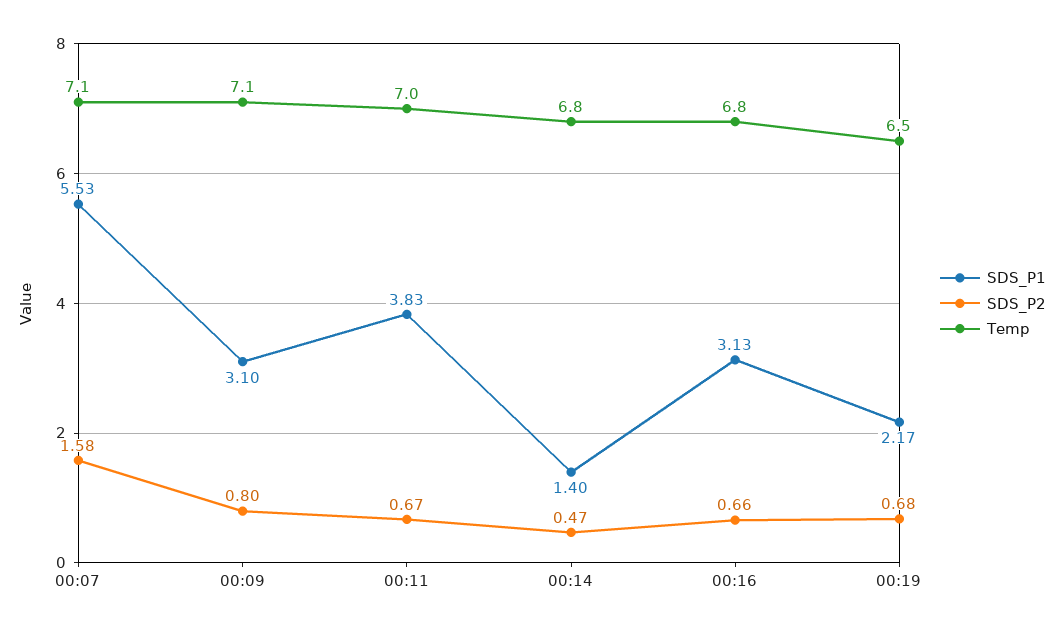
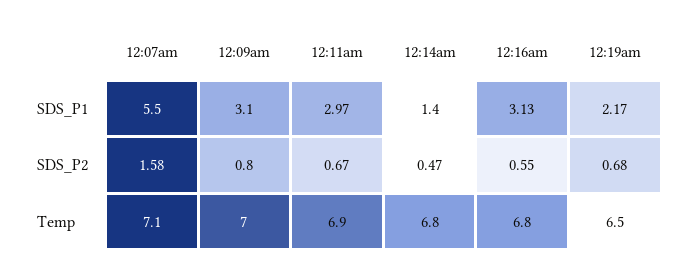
SDS_P1, 00:07: 5.53 -> 5.5
Temp, 00:09: 7.1 -> 7
SDS_P1, 00:11: 3.83 -> 2.97
Temp, 00:11: 7 -> 6.9
SDS_P2, 00:16: 0.66 -> 0.55

